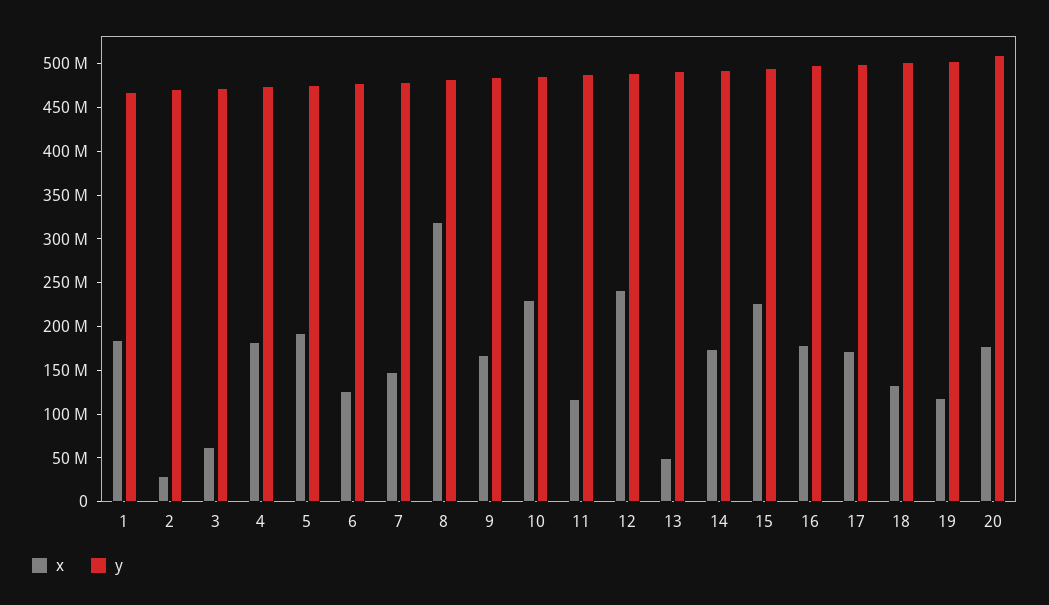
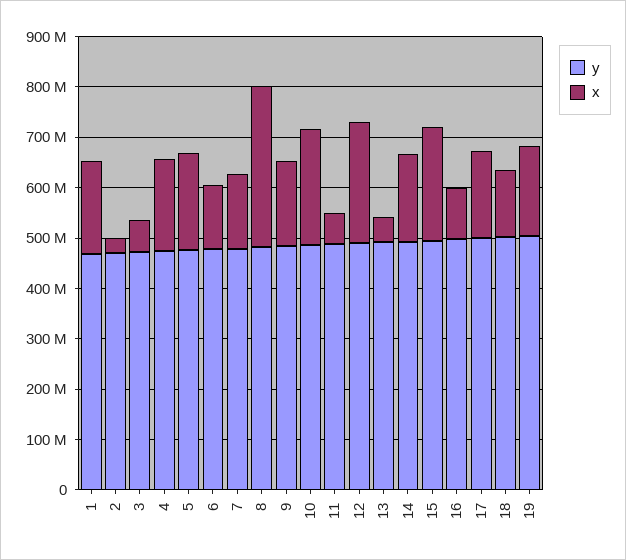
x, 11: 120000000 -> 60000000
x, 16: 180000000 -> 100000000
x, 19: 120000000 -> 180000000
x, 20: 180000000 -> none
y, 20: 510000000 -> none

